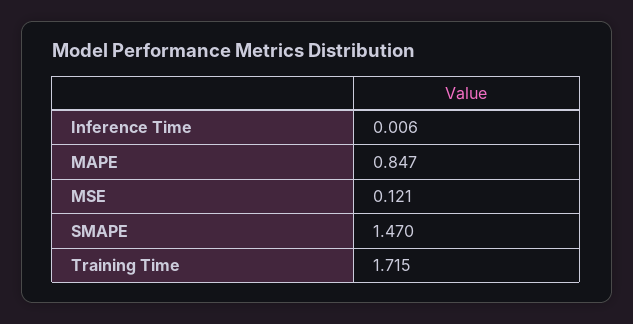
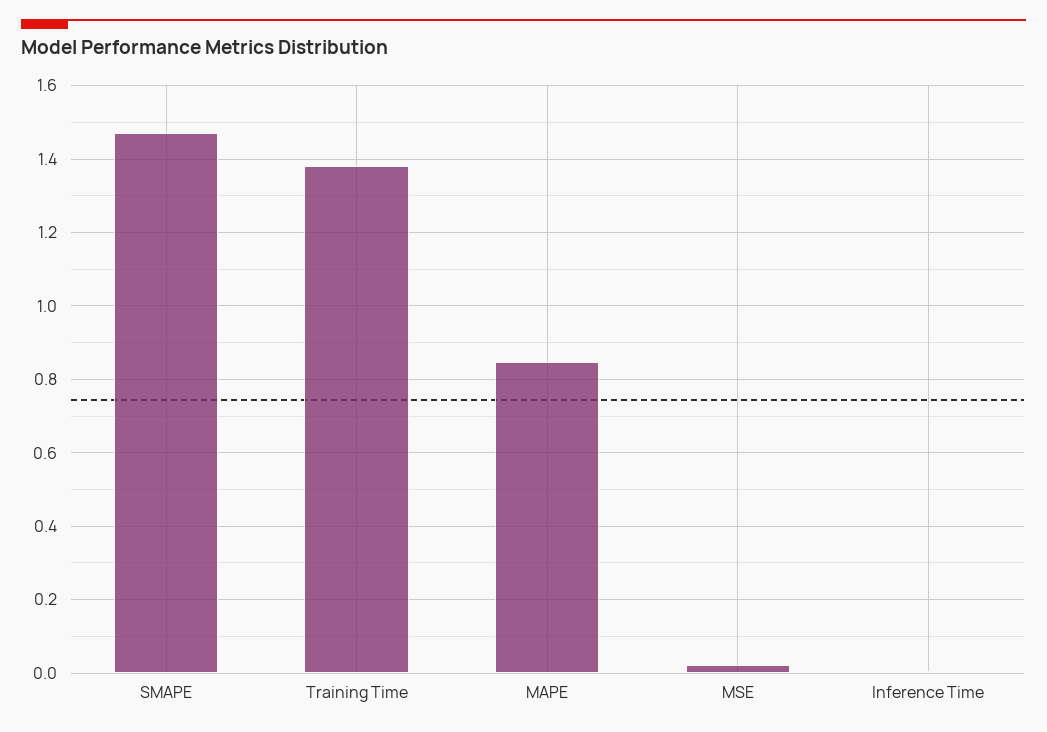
MSE: 0.121 -> 0.02
Training Time: 1.715 -> 1.38

